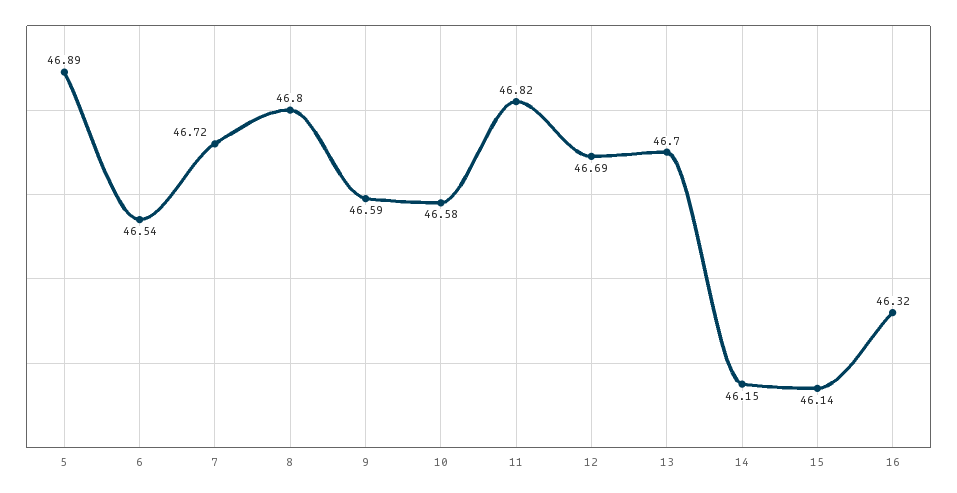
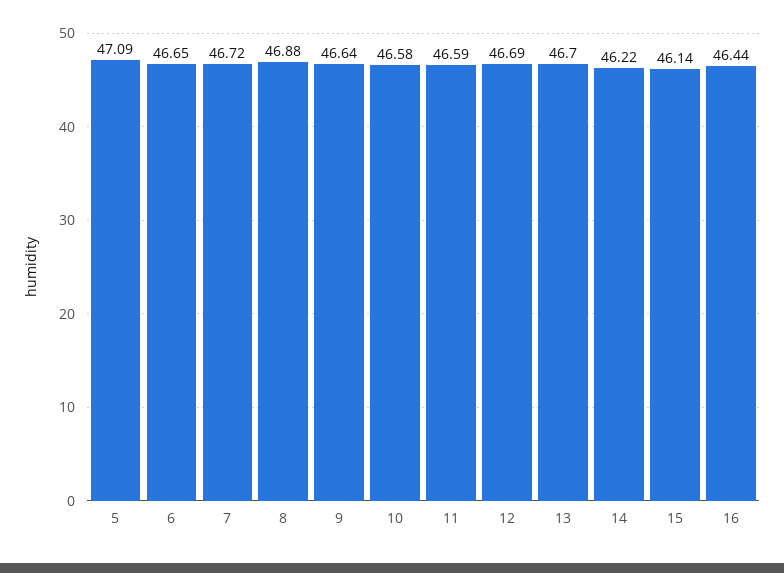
5: 46.89 -> 47.09
6: 46.54 -> 46.65
8: 46.8 -> 46.88
9: 46.59 -> 46.64
11: 46.82 -> 46.59
14: 46.15 -> 46.22
16: 46.32 -> 46.44

